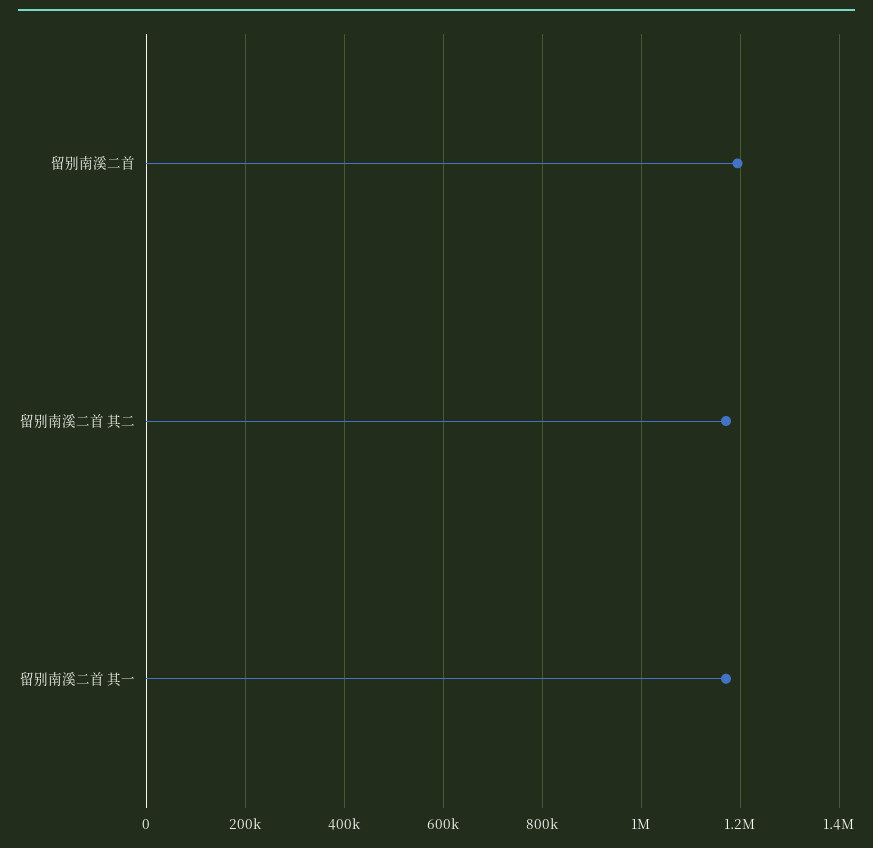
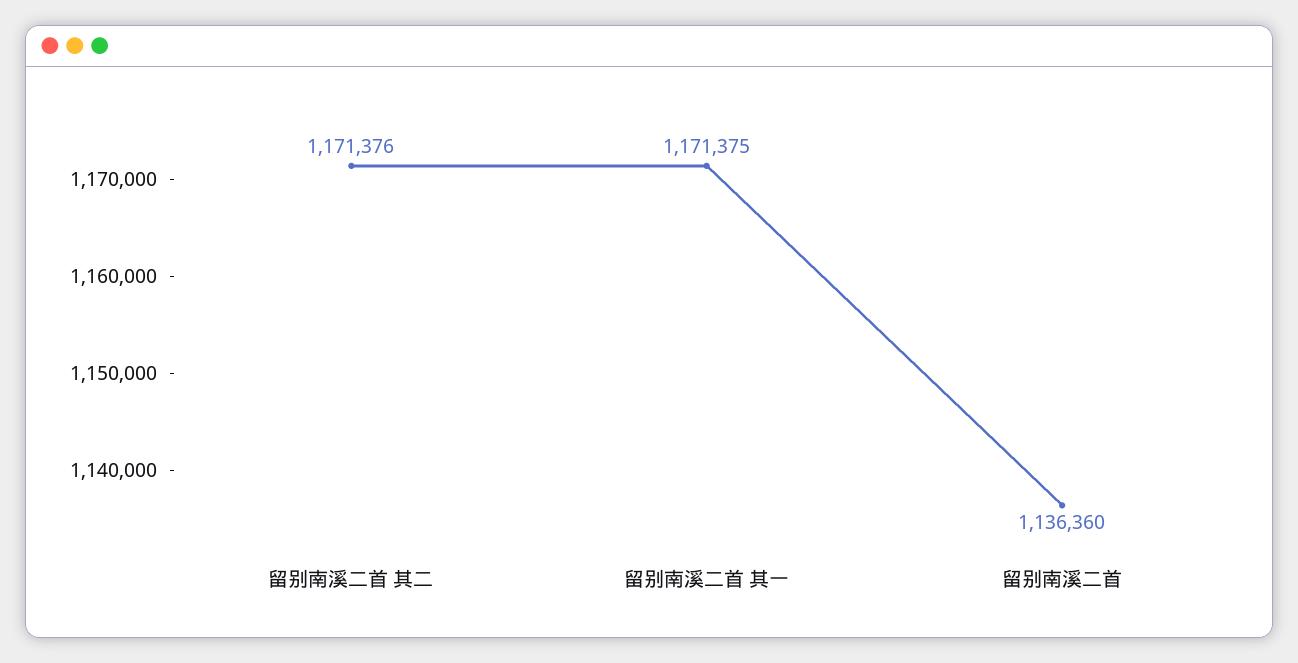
留别南溪二首: 1200000 -> 1136360

